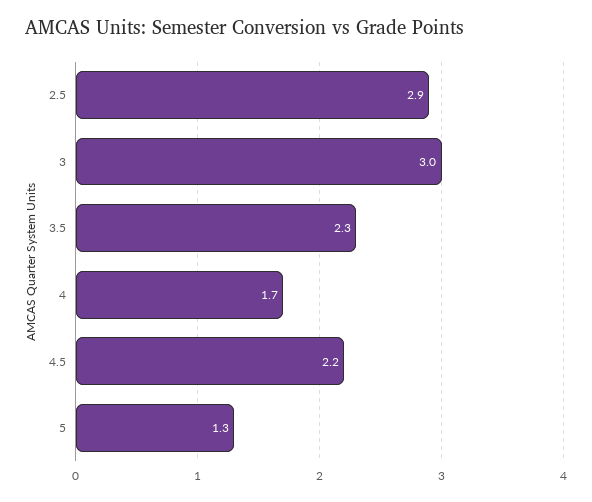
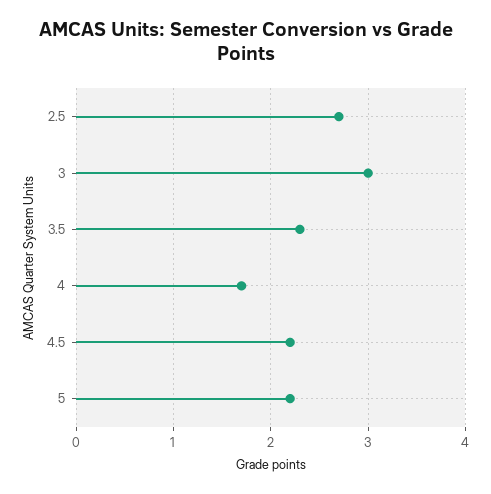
2.5: 2.9 -> 2.7
5: 1.3 -> 2.2

